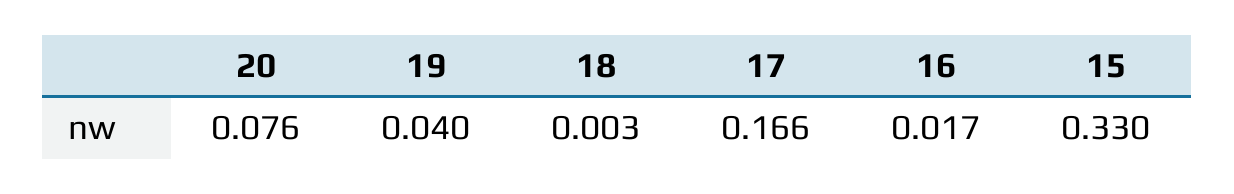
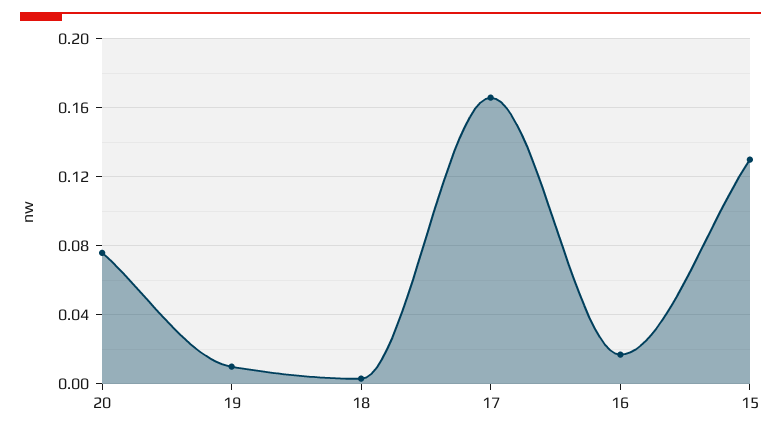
19: 0.04 -> 0.01
15: 0.33 -> 0.13

